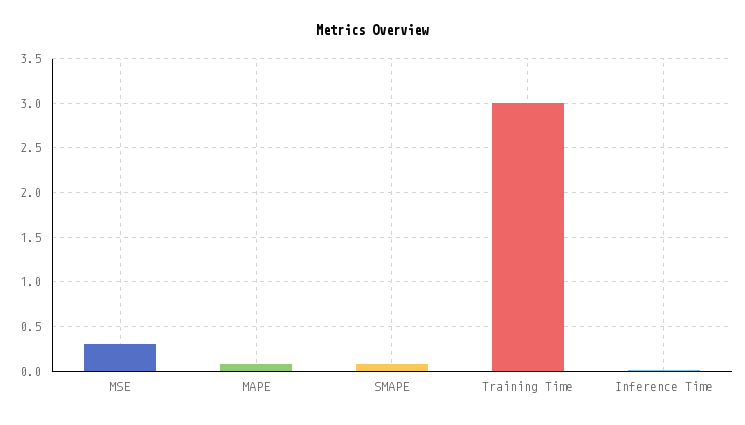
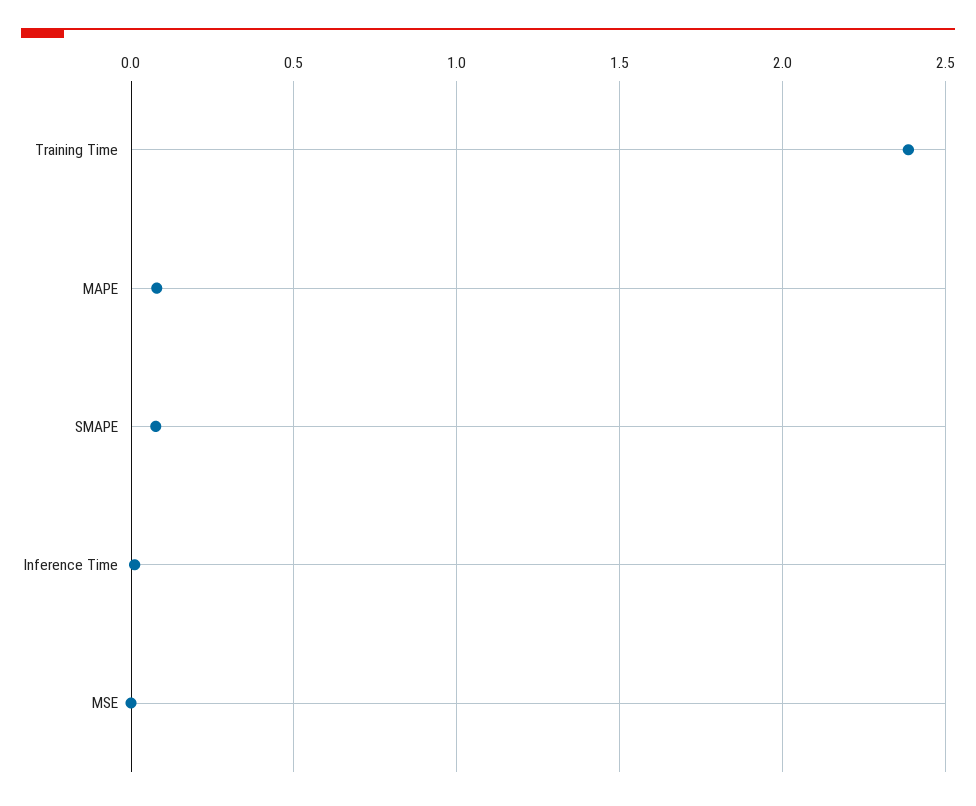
MSE: 0.3 -> 0
Training Time: 3 -> 2.4

